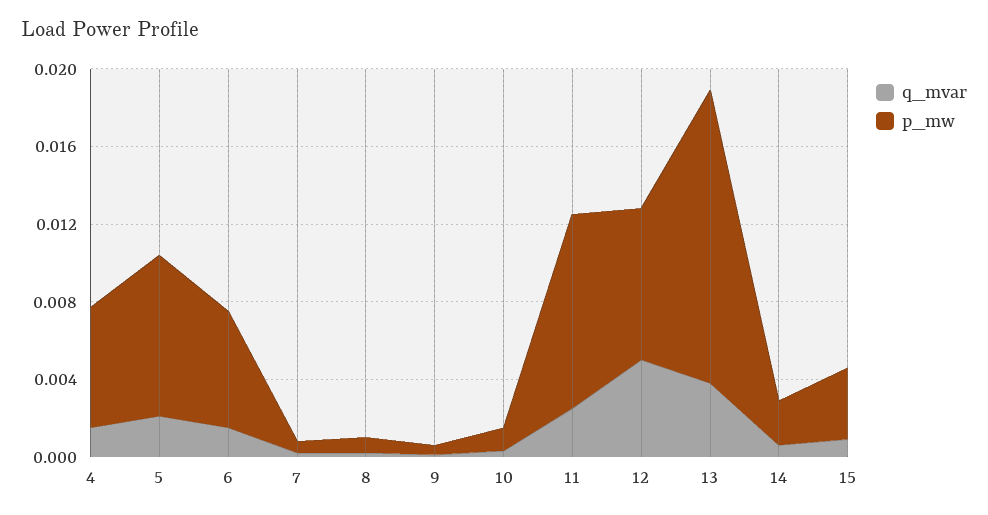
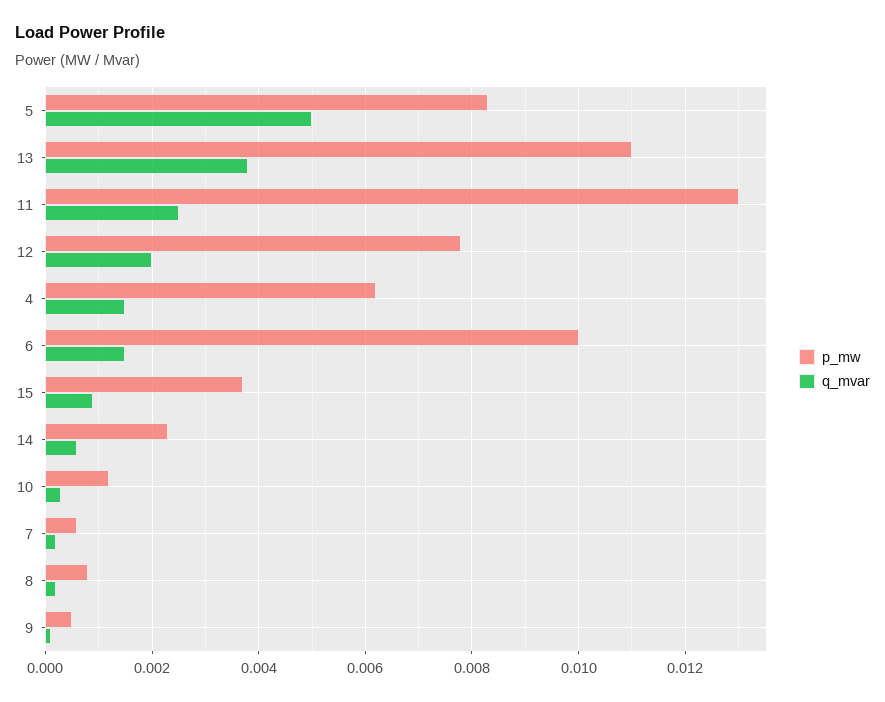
q_mvar, 5: 0.002 -> 0.005
p_mw, 6: 0.006 -> 0.01
p_mw, 11: 0.01 -> 0.013
q_mvar, 12: 0.005 -> 0.002
p_mw, 13: 0.015 -> 0.011

